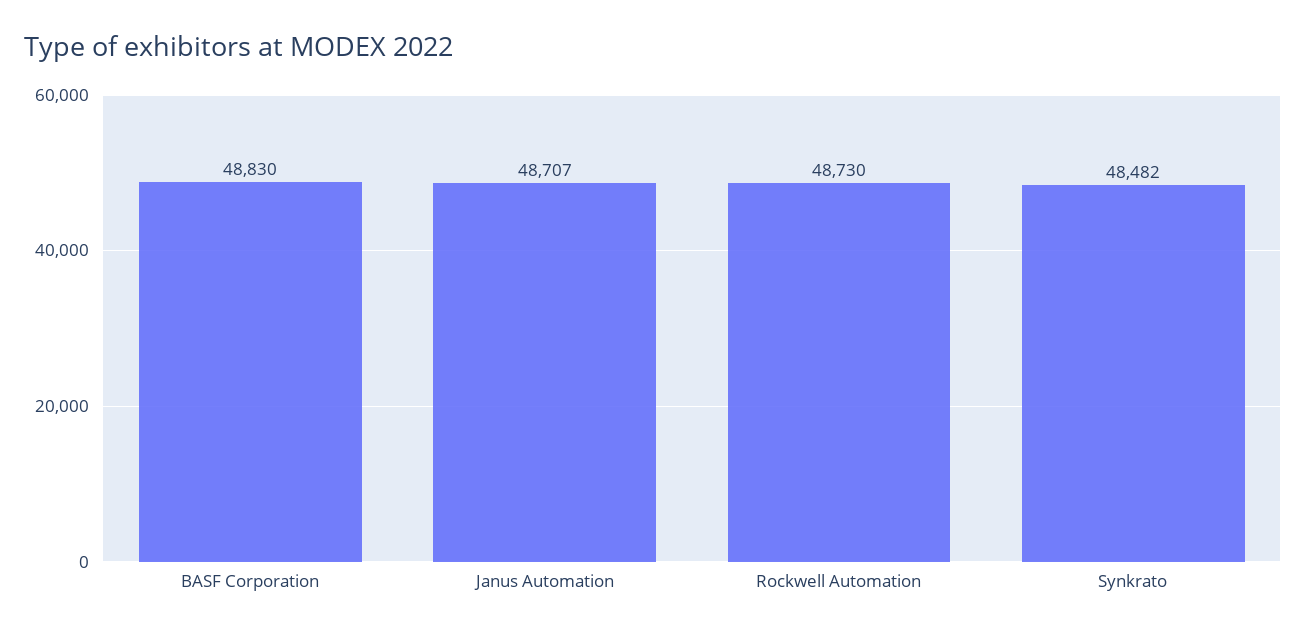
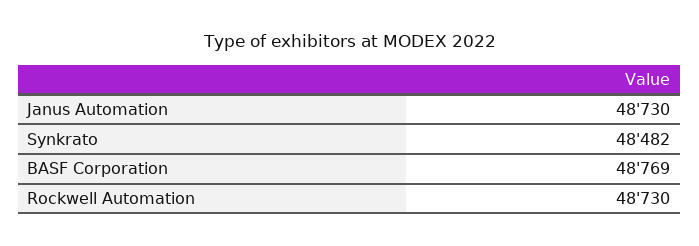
BASF Corporation: 48830 -> 48769
Janus Automation: 48707 -> 48730

